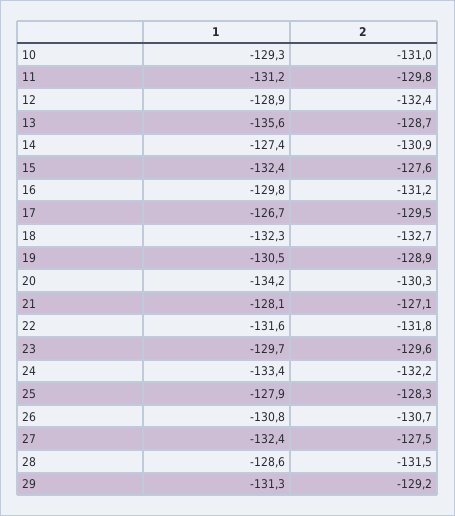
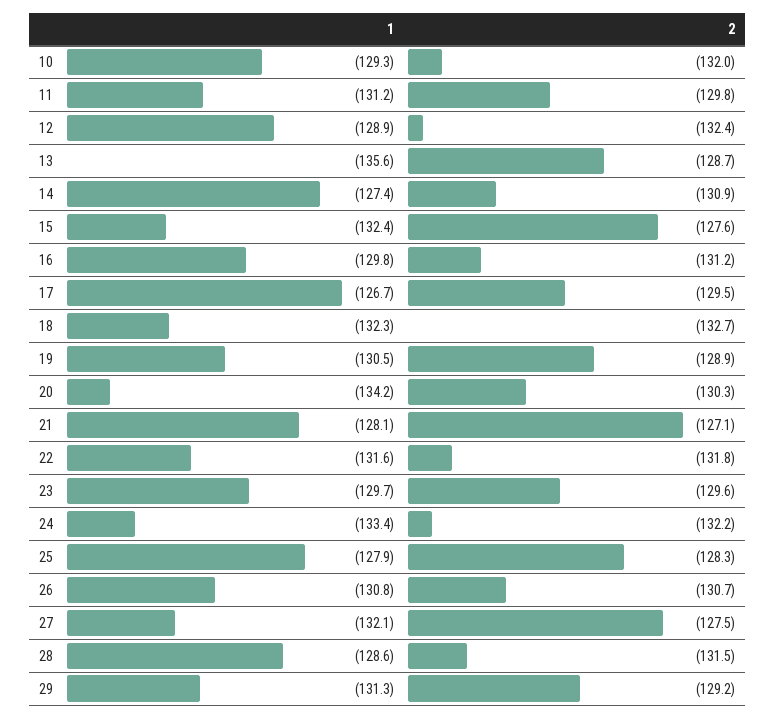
2, 10: -131 -> -132
1, 27: -132.4 -> -132.1

